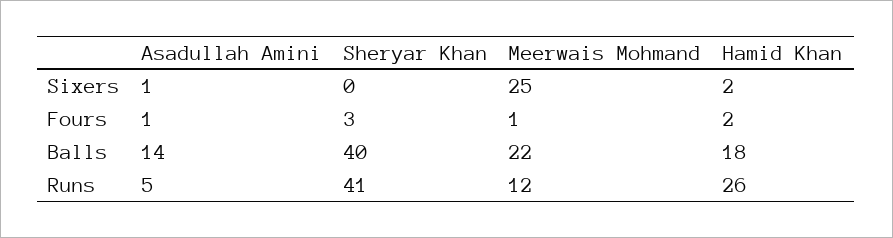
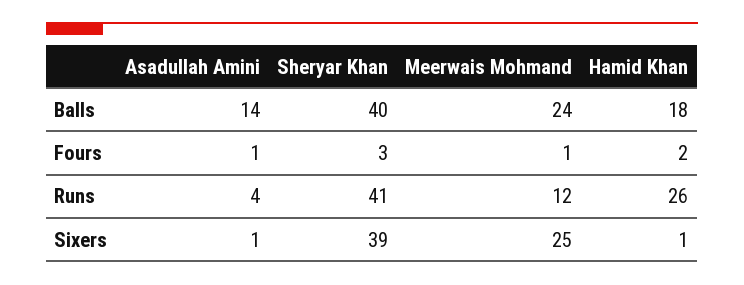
Sheryar Khan, Sixers: 0 -> 39
Hamid Khan, Sixers: 2 -> 1
Meerwais Mohmand, Balls: 22 -> 24
Asadullah Amini, Runs: 5 -> 4

